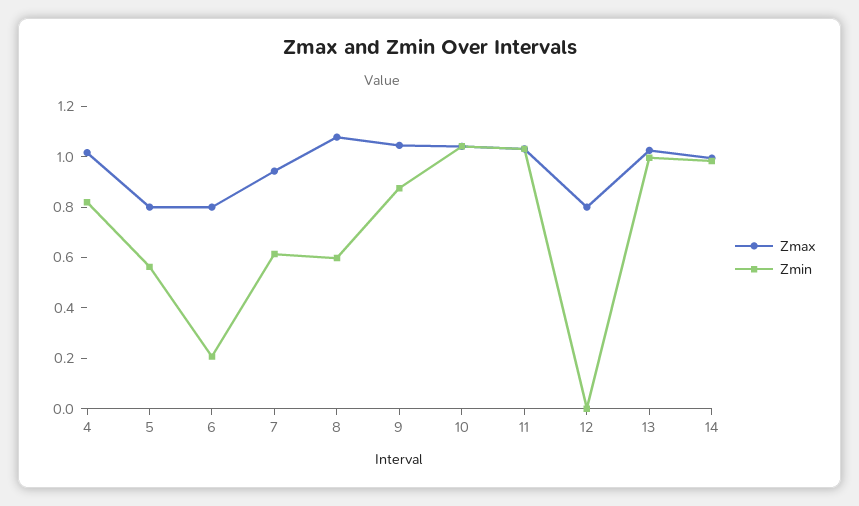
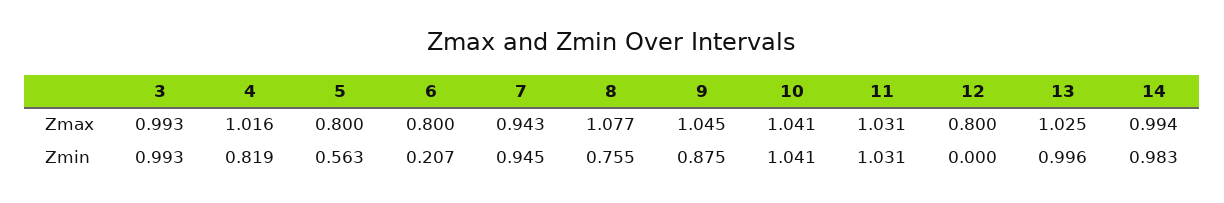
Zmin, 7: 0.6 -> 0.945
Zmin, 8: 0.6 -> 0.755
Zmax, 3: none -> 0.993
Zmin, 3: none -> 0.993

